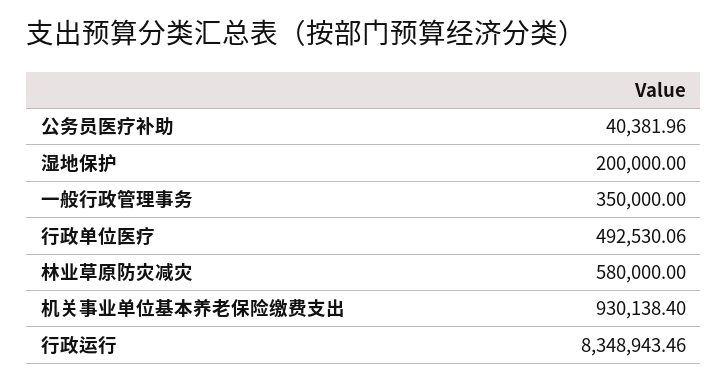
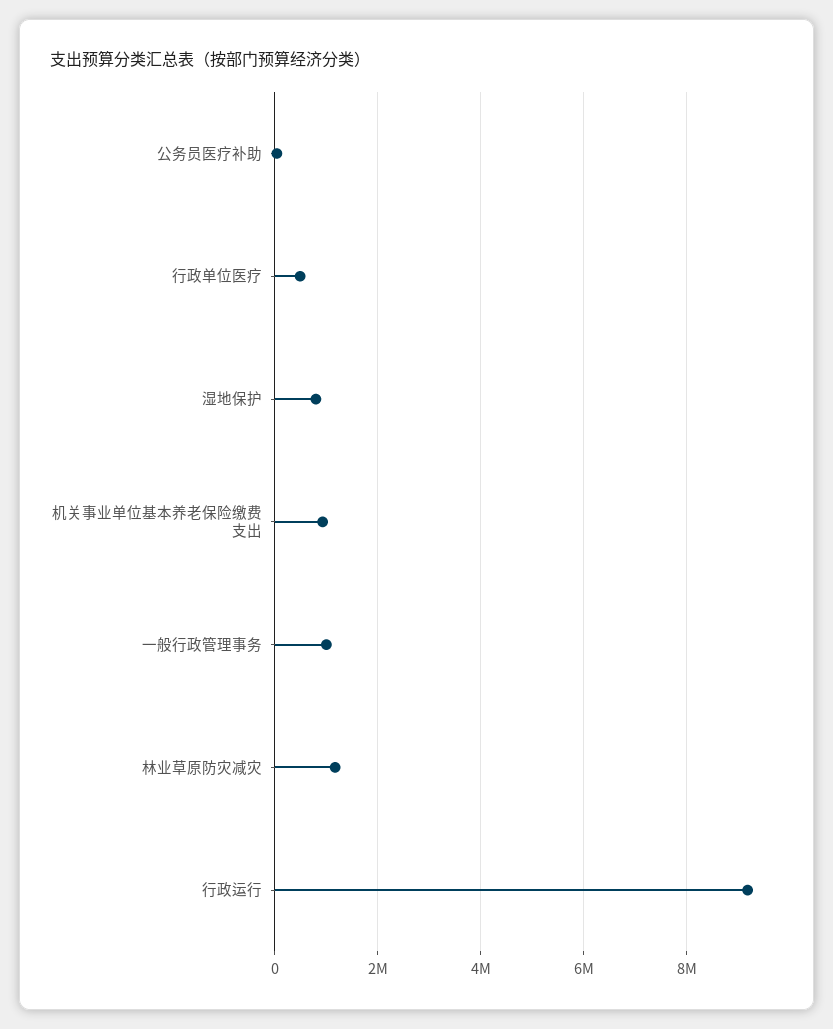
湿地保护: 200000 -> 800000
一般行政管理事务: 350000 -> 1000000
林业草原防灾减灾: 580000 -> 1200000
行政运行: 8348943.46 -> 9200000

